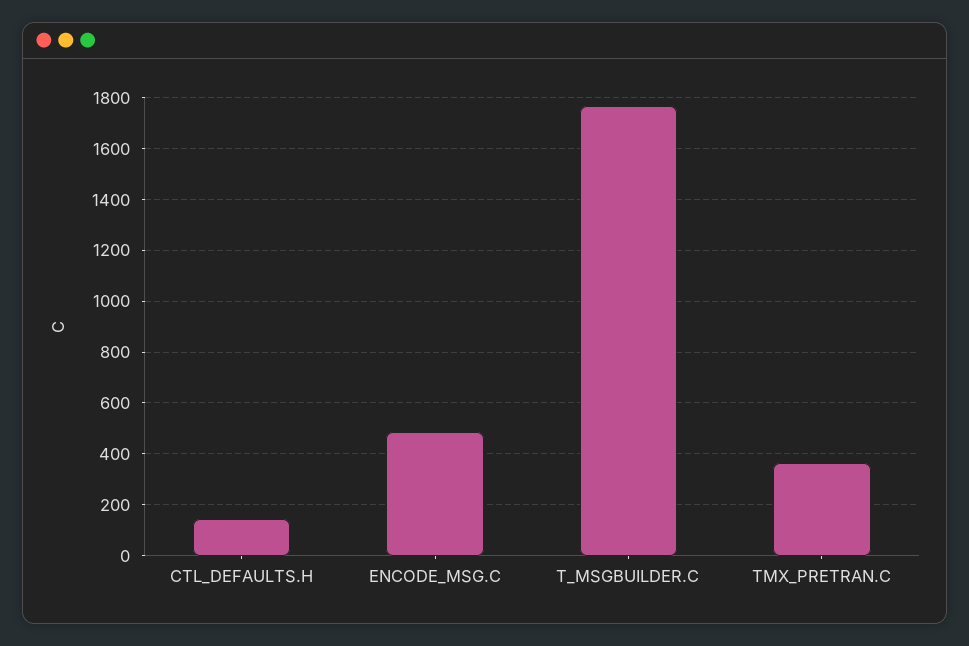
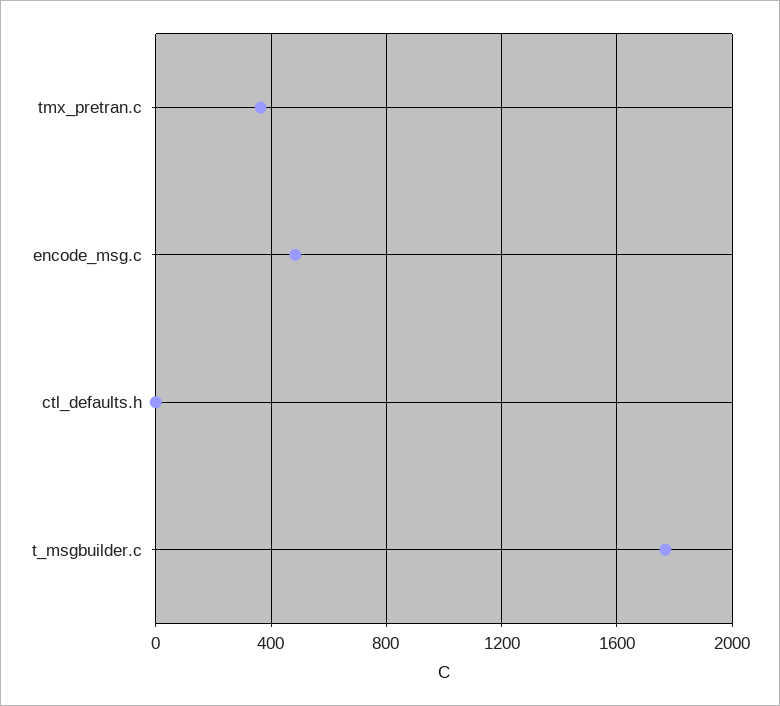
CTL_DEFAULTS.H: 150 -> 0

